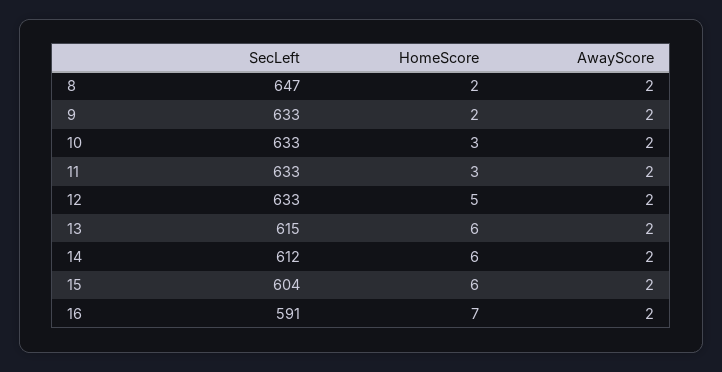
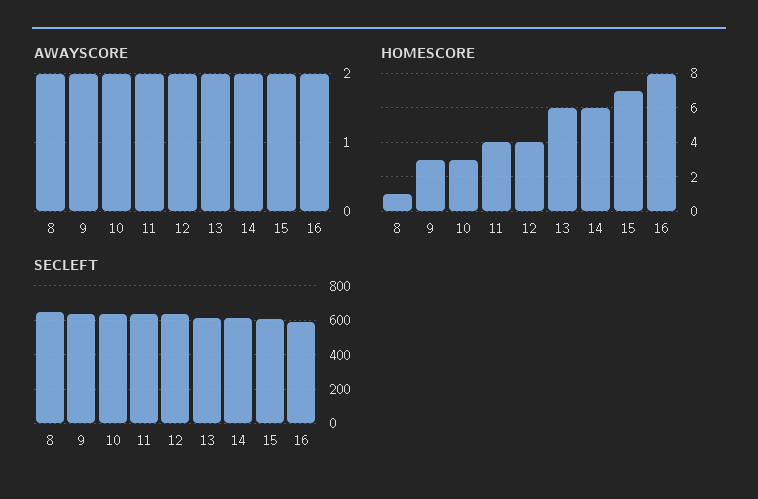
HomeScore, 8: 2 -> 1
HomeScore, 9: 2 -> 3
HomeScore, 11: 3 -> 4
HomeScore, 12: 5 -> 4
HomeScore, 15: 6 -> 7
HomeScore, 16: 7 -> 8

